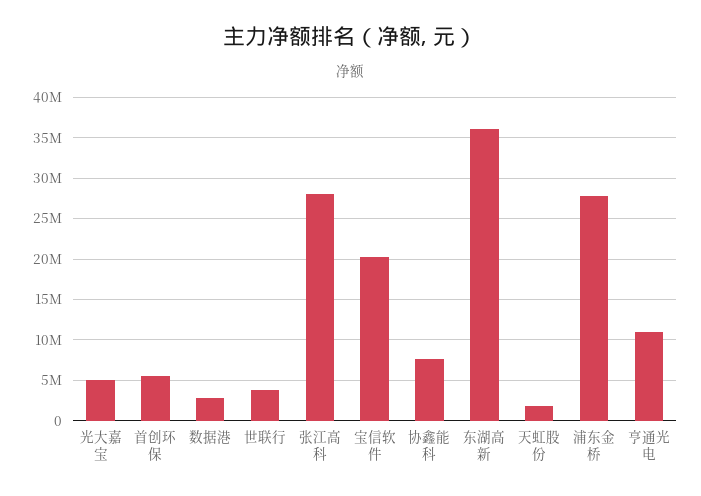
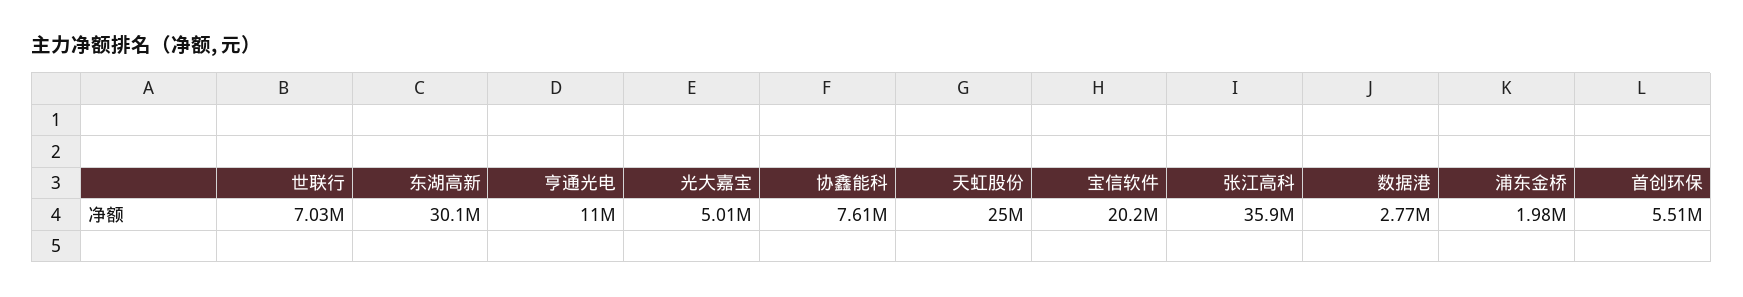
世联行: 4000000 -> 7030000
张江高科: 28000000 -> 35900000
东湖高新: 36000000 -> 30100000
天虹股份: 2000000 -> 25000000
浦东金桥: 28000000 -> 1980000

